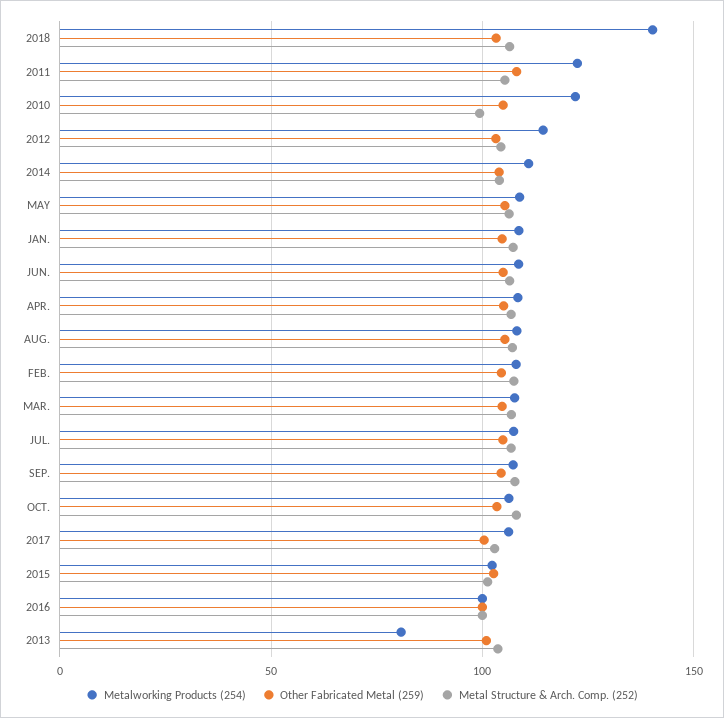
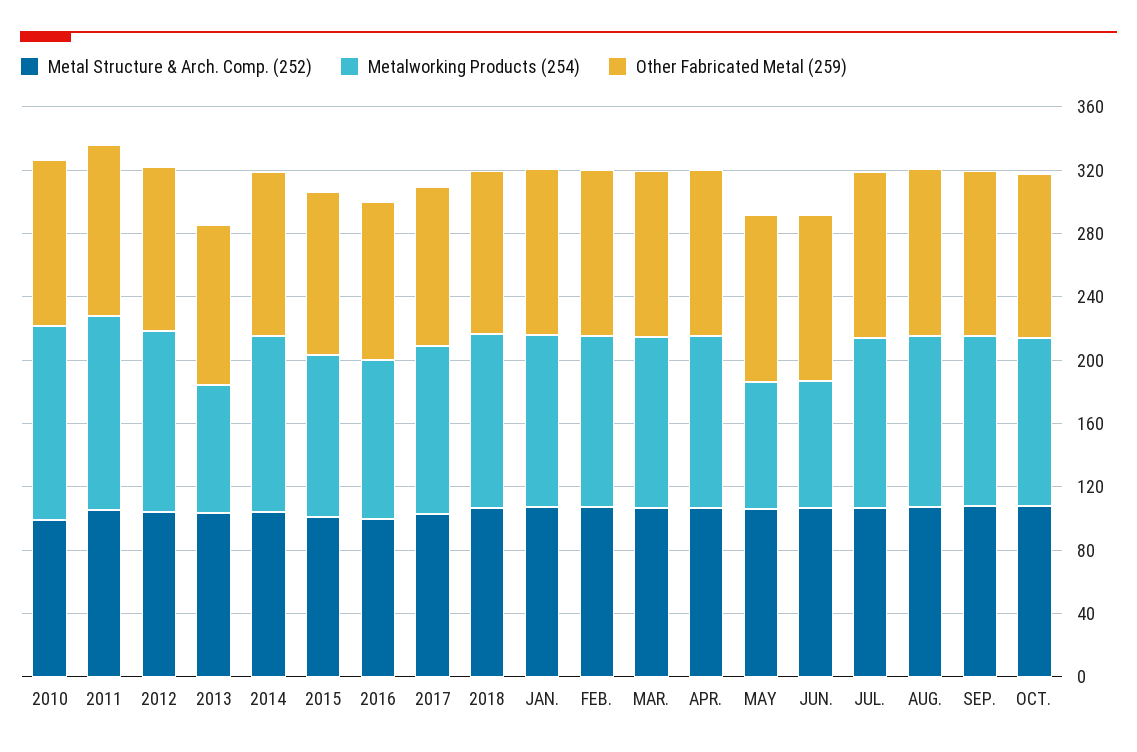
Metalworking Products (254), 2018: 140 -> 110
Metalworking Products (254), MAY: 110 -> 80
Metalworking Products (254), JUN.: 110 -> 80

